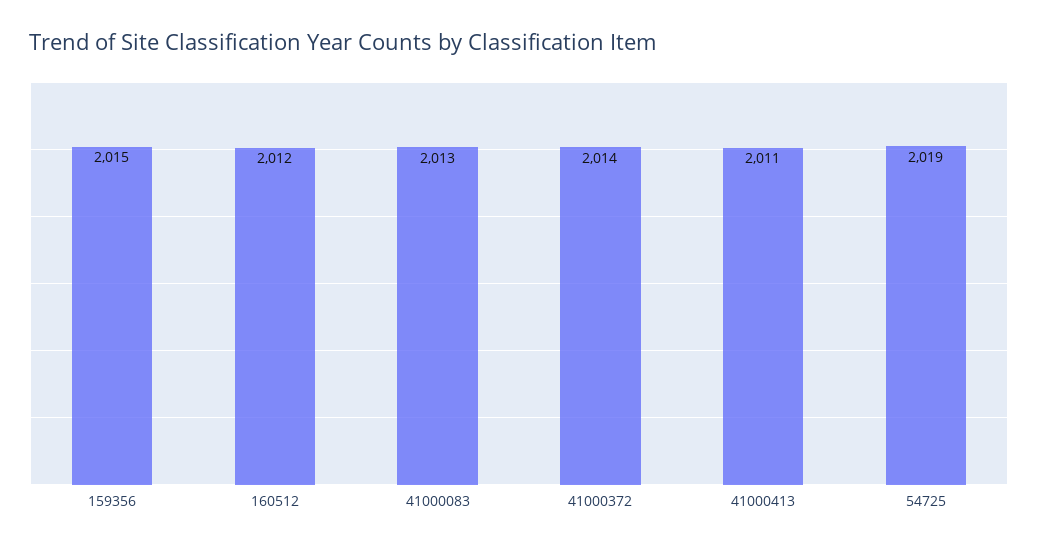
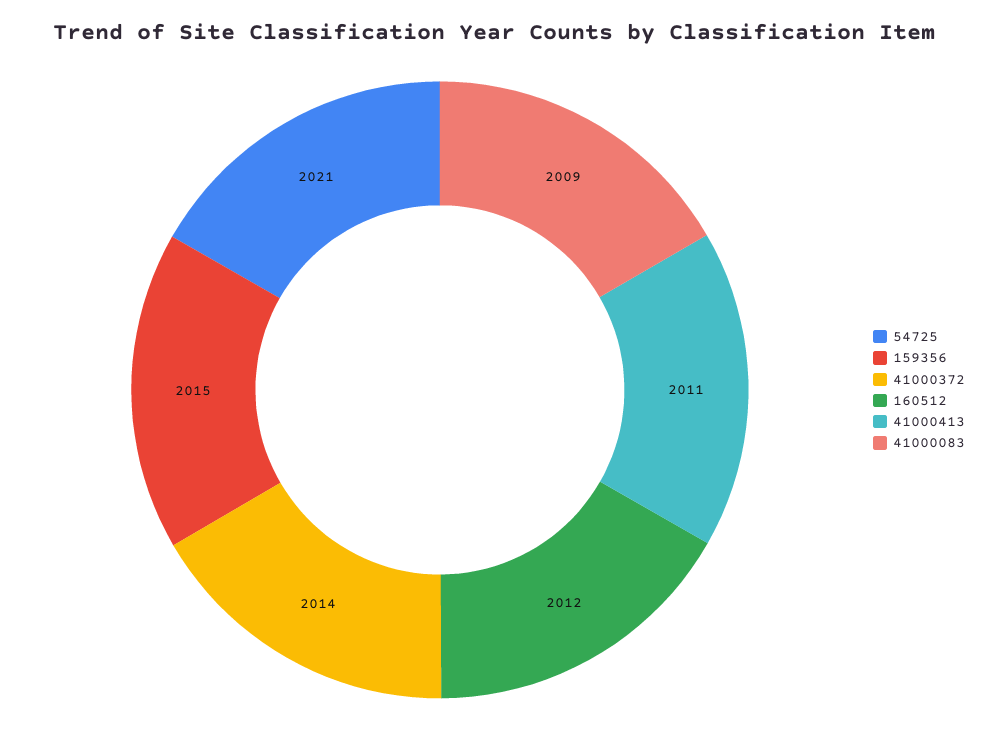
41000083: 2013 -> 2009
54725: 2019 -> 2021

